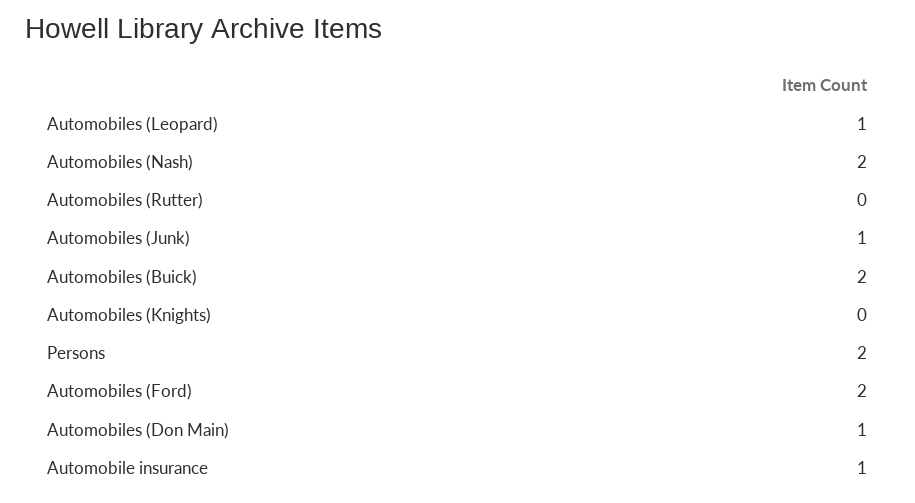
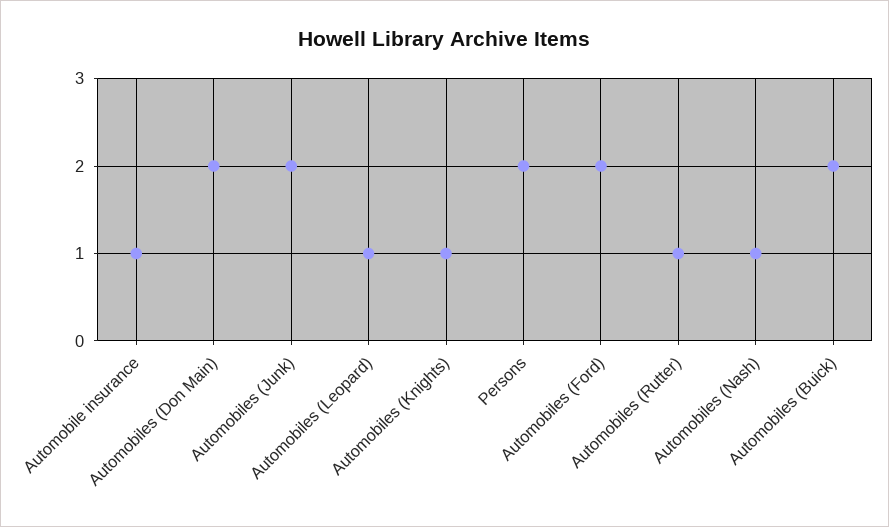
Automobiles (Nash): 2 -> 1
Automobiles (Rutter): 0 -> 1
Automobiles (Junk): 1 -> 2
Automobiles (Knights): 0 -> 1
Automobiles (Don Main): 1 -> 2

